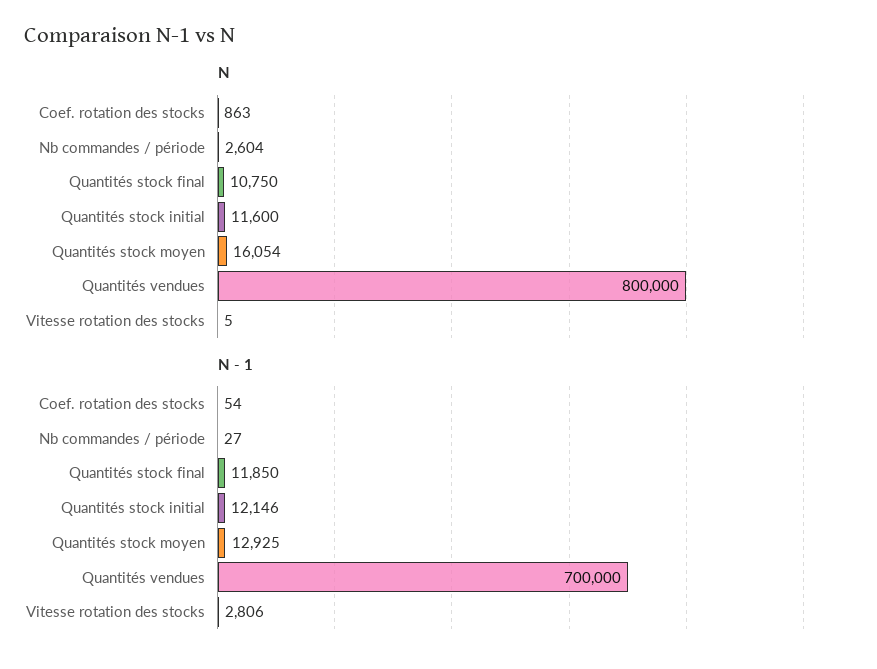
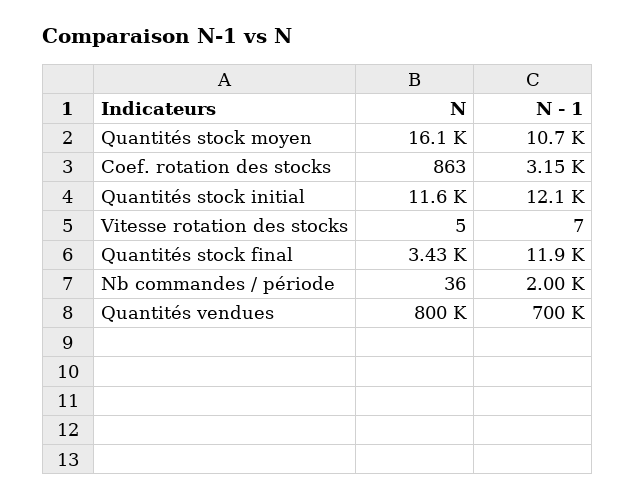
N, Nb commandes / période: 2604 -> 36
N, Quantités stock final: 10750 -> 3430
N - 1, Coef. rotation des stocks: 54 -> 3150
N - 1, Nb commandes / période: 27 -> 2000
N - 1, Quantités stock moyen: 12925 -> 10700
N - 1, Vitesse rotation des stocks: 2806 -> 7

